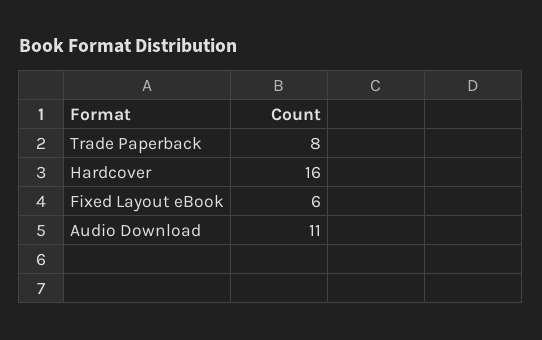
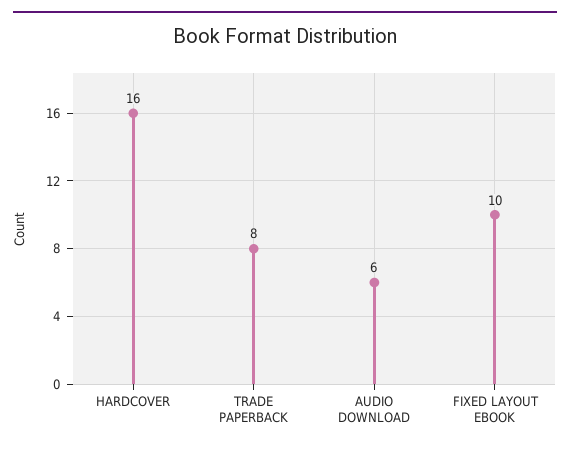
Fixed Layout eBook: 6 -> 10
Audio Download: 11 -> 6

